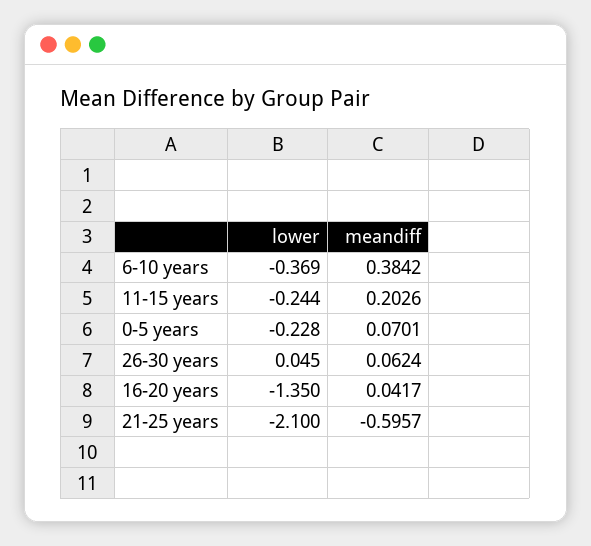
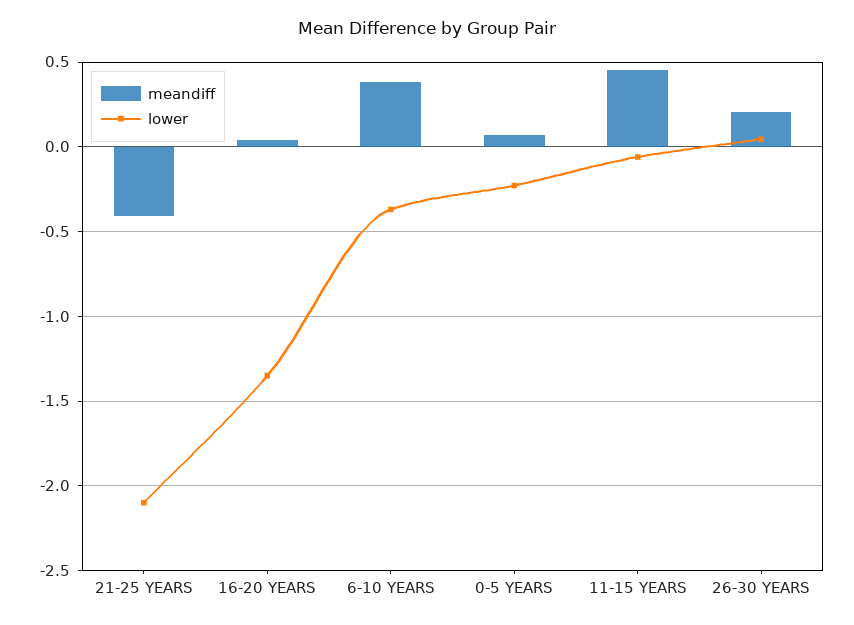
lower, 11-15 years: -0.244 -> -0.05
meandiff, 11-15 years: 0.2026 -> 0.45
meandiff, 26-30 years: 0.0624 -> 0.2
meandiff, 21-25 years: -0.5957 -> -0.4

